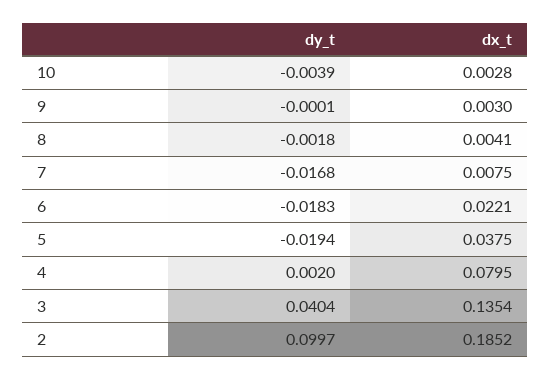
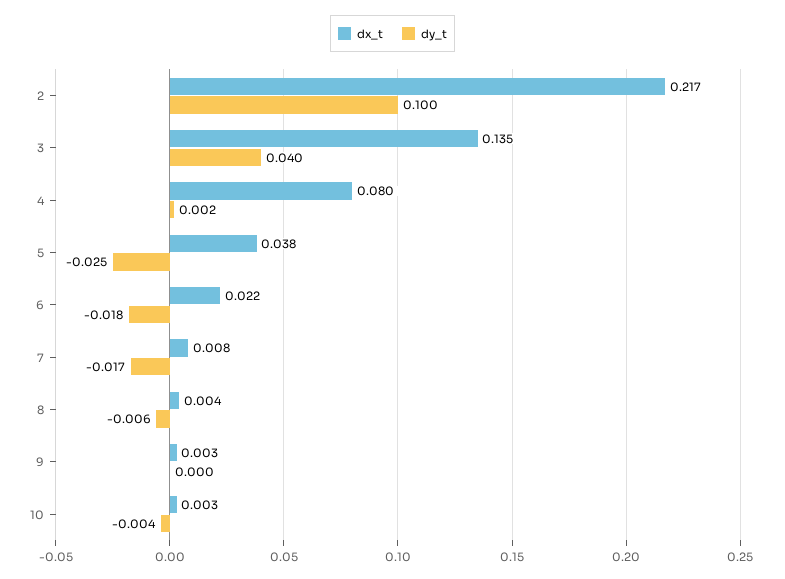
dy_t, 8: -0.0018 -> -0.006
dy_t, 5: -0.0194 -> -0.025
dx_t, 2: 0.1852 -> 0.217

